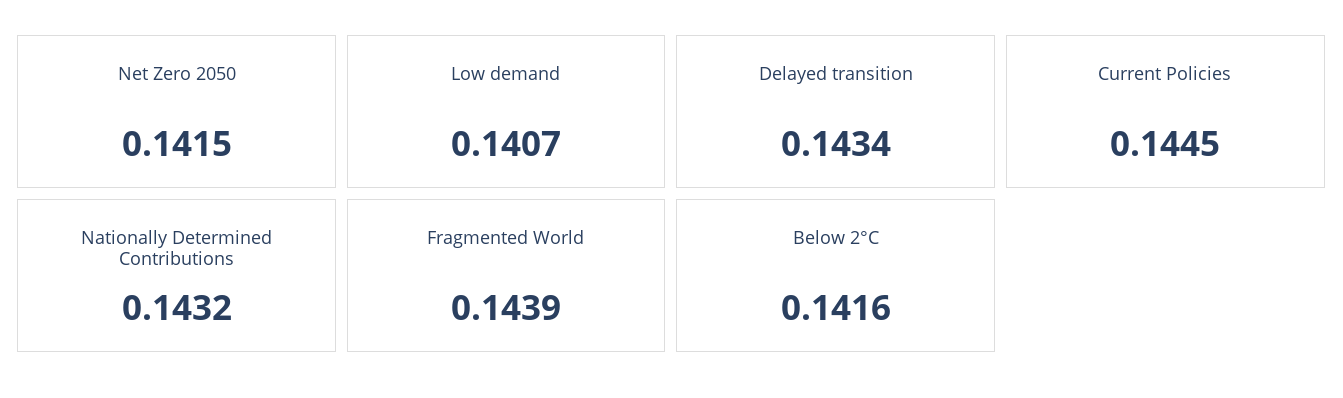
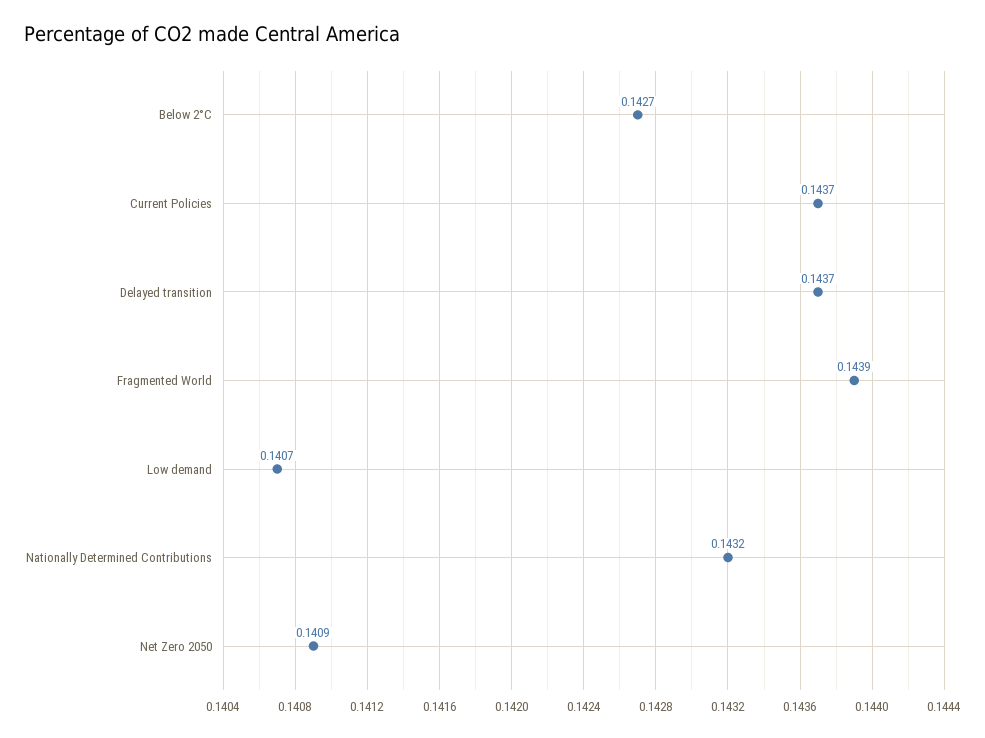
Net Zero 2050: 0.1415 -> 0.1409
Delayed transition: 0.1434 -> 0.1437
Current Policies: 0.1445 -> 0.1437
Below 2°C: 0.1416 -> 0.1427

